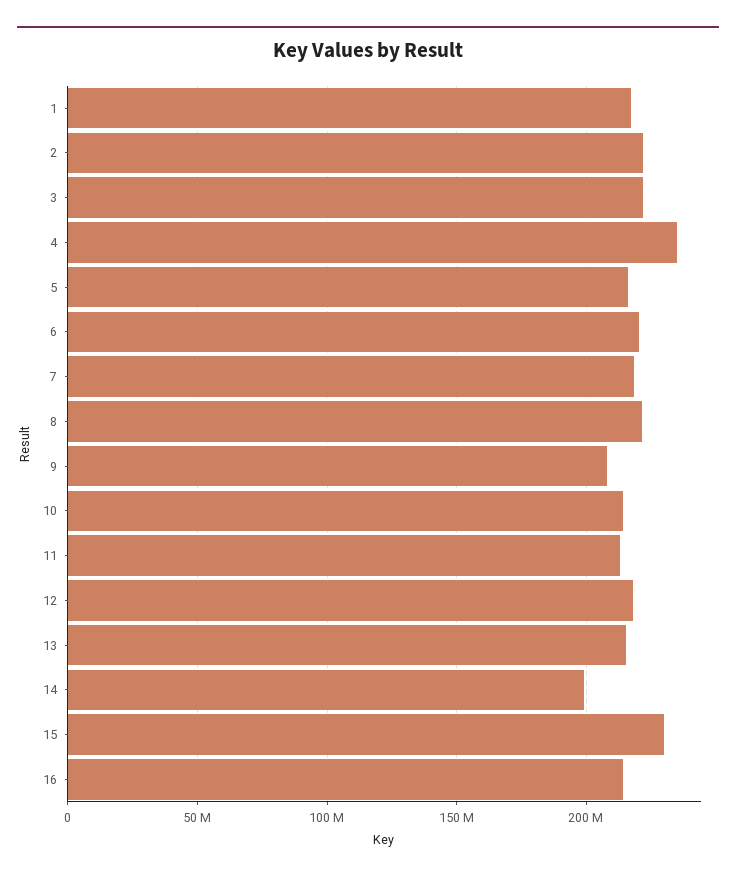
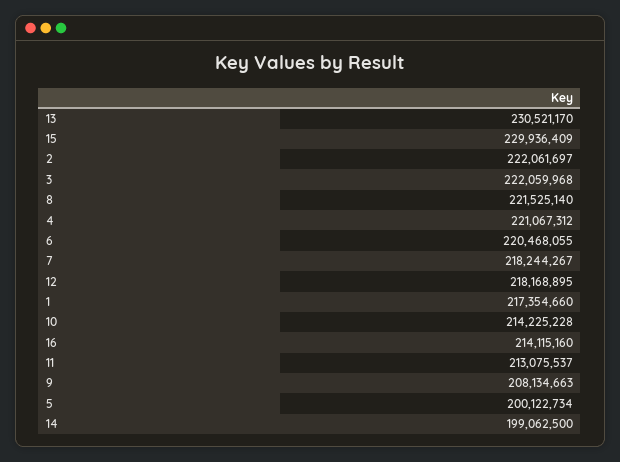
4: 235000000 -> 221067312
5: 215000000 -> 200122734
13: 215000000 -> 230521170

